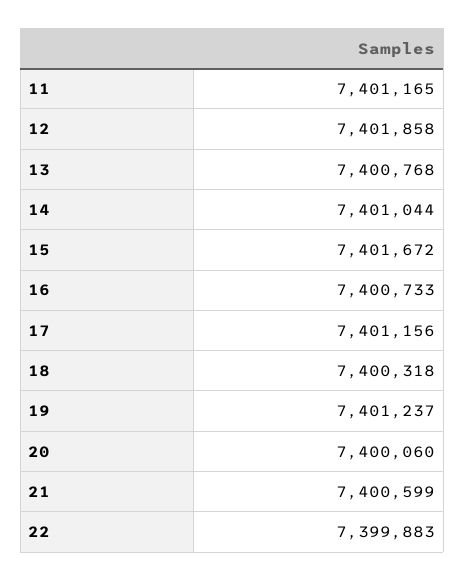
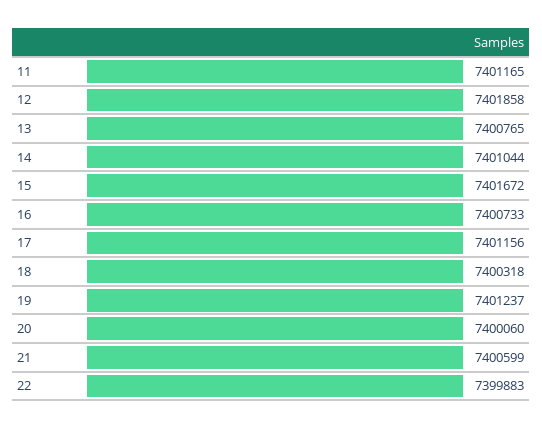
13: 7400768 -> 7400765

